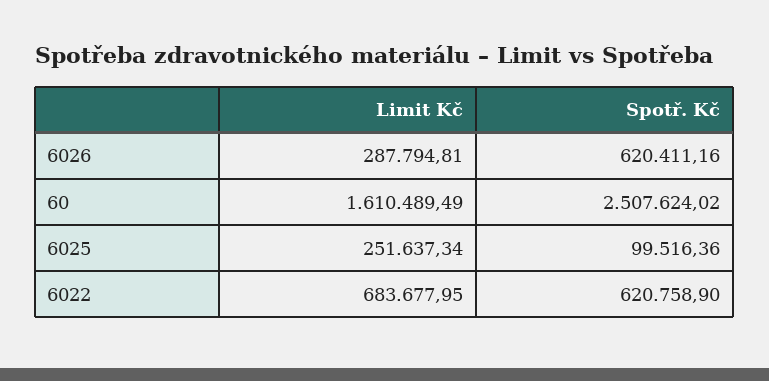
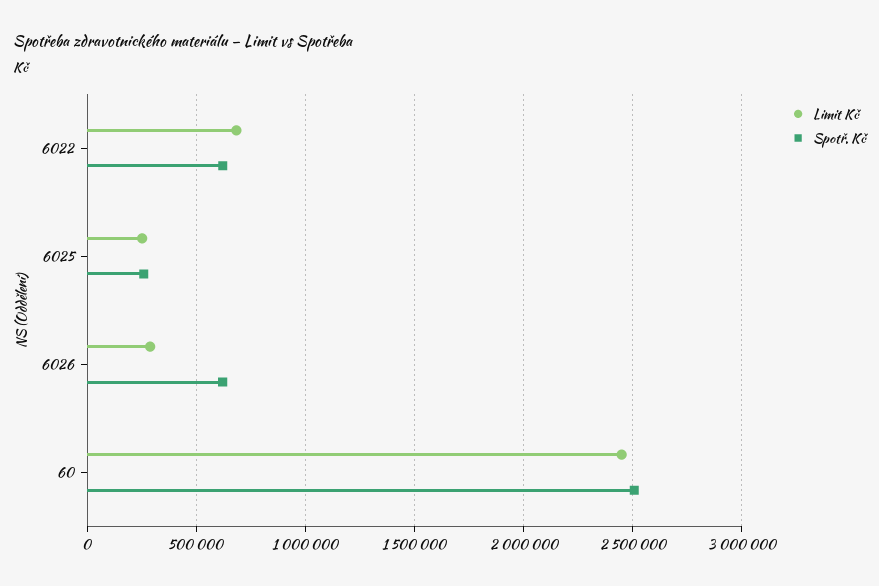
Limit Kč, 60: 1610489.49 -> 2450000
Spotř. Kč, 6025: 99516.36 -> 250000

